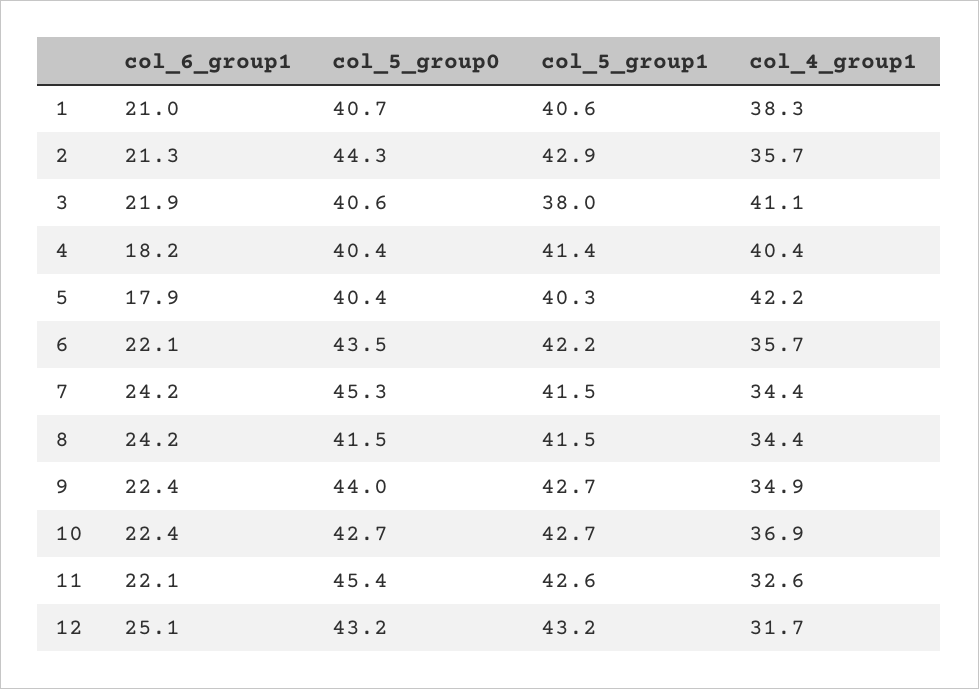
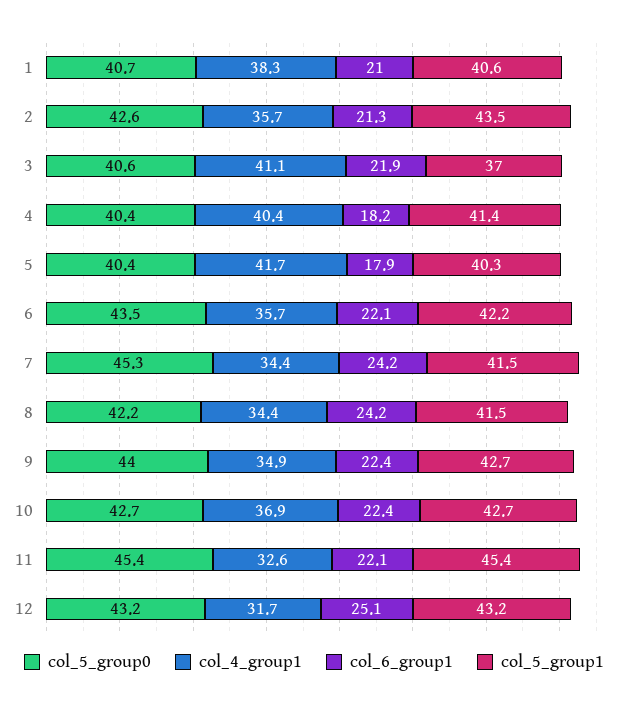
col_5_group0, 2: 44.3 -> 42.6
col_5_group1, 2: 42.9 -> 43.5
col_5_group1, 3: 38 -> 37
col_4_group1, 5: 42.2 -> 41.7
col_5_group0, 8: 41.5 -> 42.2
col_5_group1, 11: 42.6 -> 45.4

